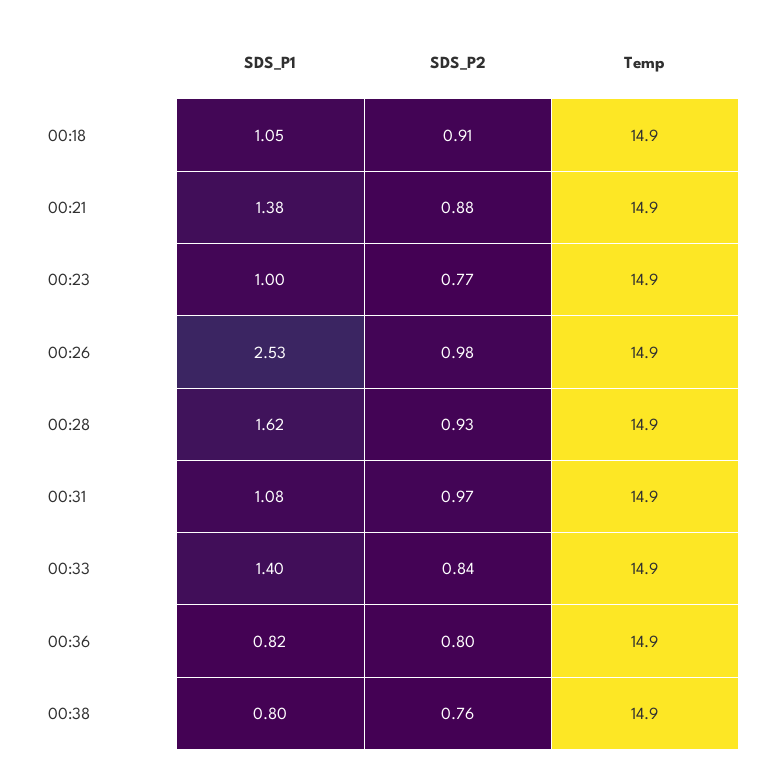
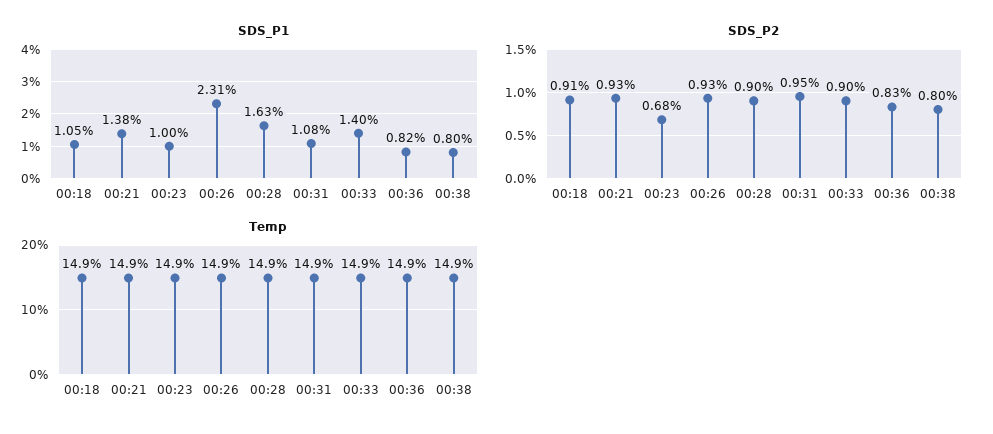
SDS_P2, 00:21: 0.88 -> 0.93
SDS_P2, 00:23: 0.77 -> 0.68
SDS_P1, 00:26: 2.53 -> 2.31
SDS_P2, 00:26: 0.98 -> 0.93
SDS_P1, 00:28: 1.62 -> 1.63
SDS_P2, 00:28: 0.93 -> 0.9
SDS_P2, 00:31: 0.97 -> 0.95
SDS_P2, 00:33: 0.84 -> 0.9
SDS_P2, 00:36: 0.8 -> 0.83
SDS_P2, 00:38: 0.76 -> 0.8

